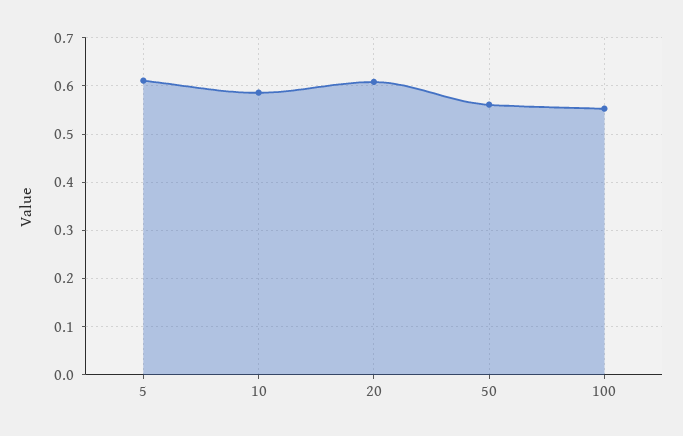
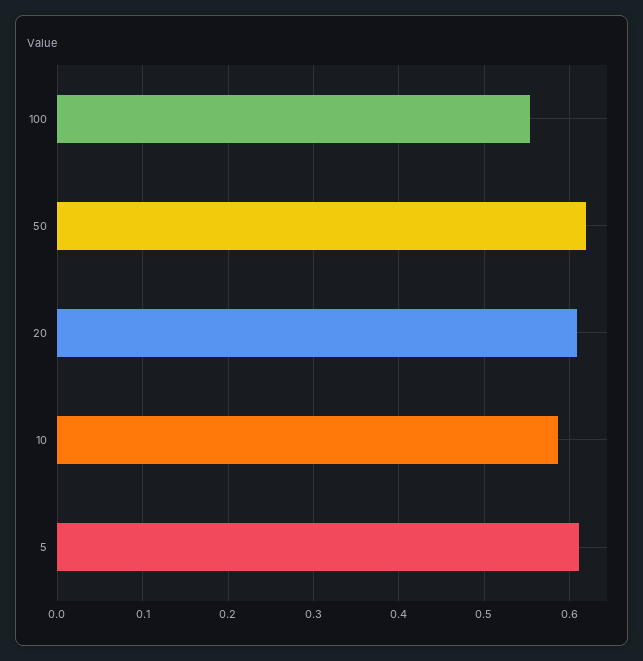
50: 0.56 -> 0.62

